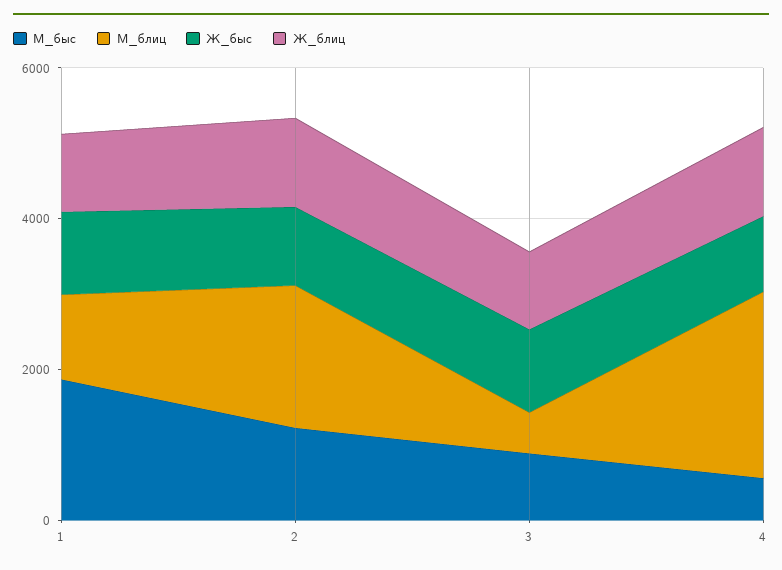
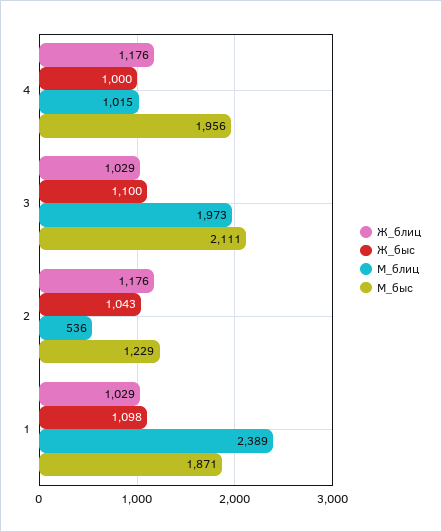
М_блиц, 1: 1000 -> 2389
М_блиц, 2: 2000 -> 536
М_быс, 3: 1000 -> 2111
М_блиц, 3: 500 -> 1973
М_быс, 4: 500 -> 1956
М_блиц, 4: 2500 -> 1015

